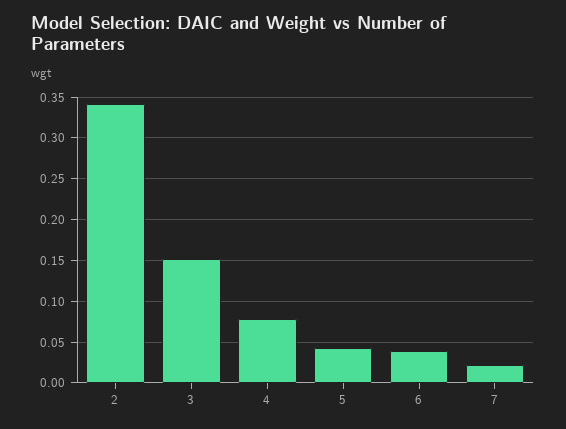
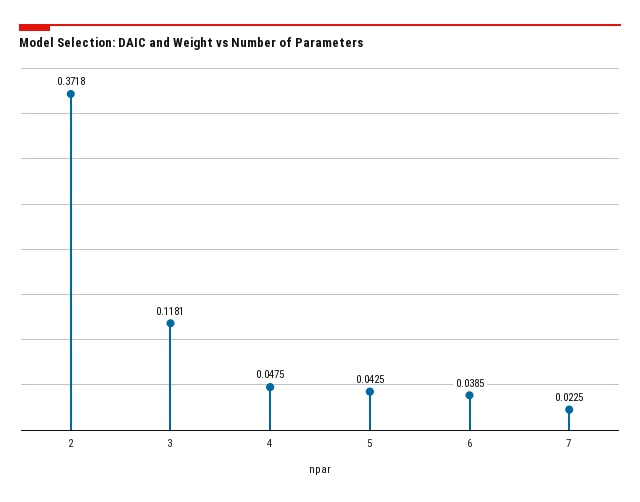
2: 0.34 -> 0.3718
3: 0.15 -> 0.1181
4: 0.08 -> 0.0475

